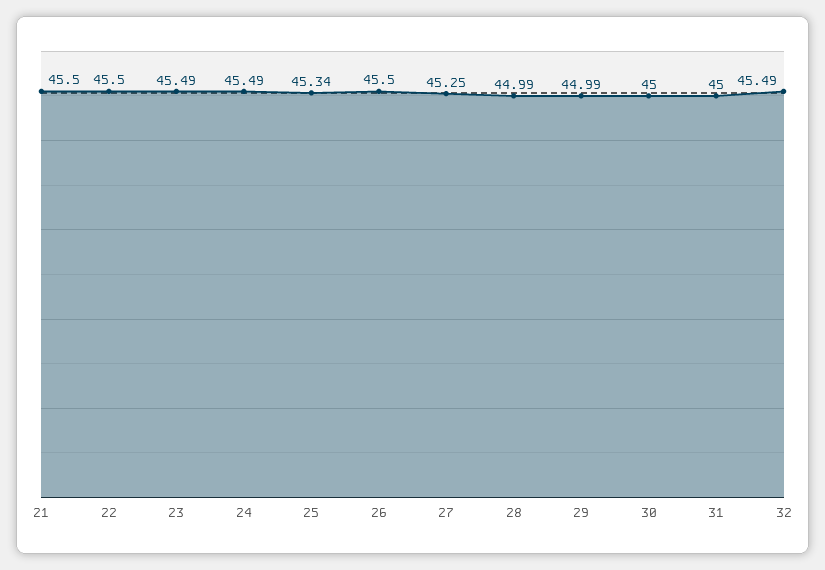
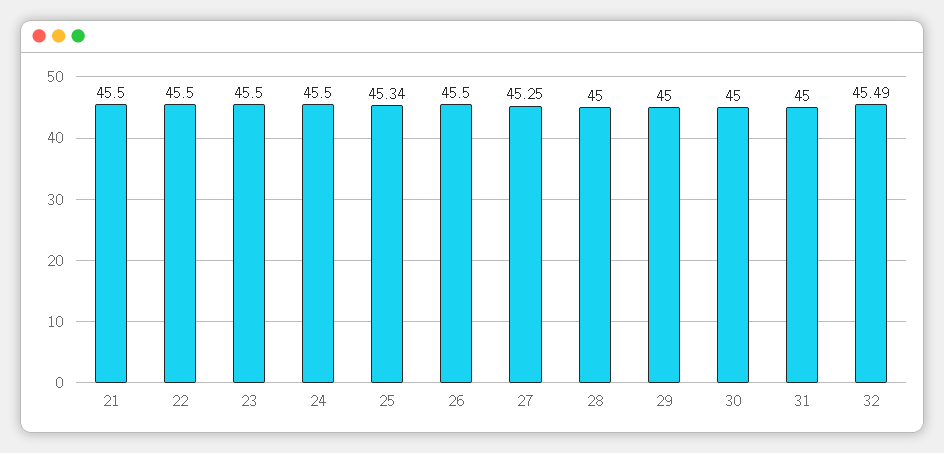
23: 45.49 -> 45.5
24: 45.49 -> 45.5
28: 44.99 -> 45
29: 44.99 -> 45

